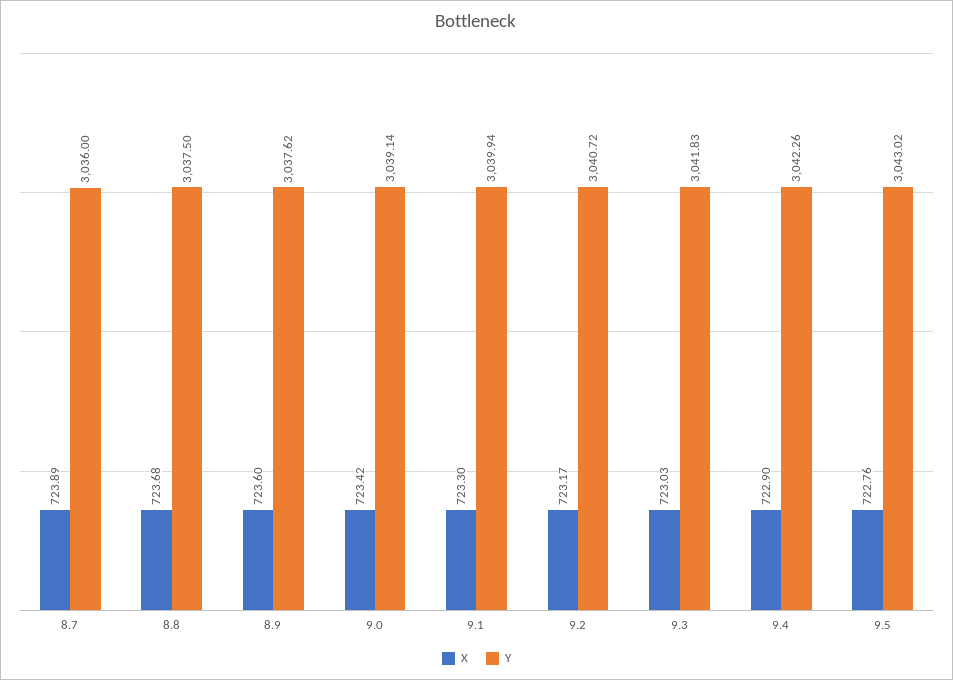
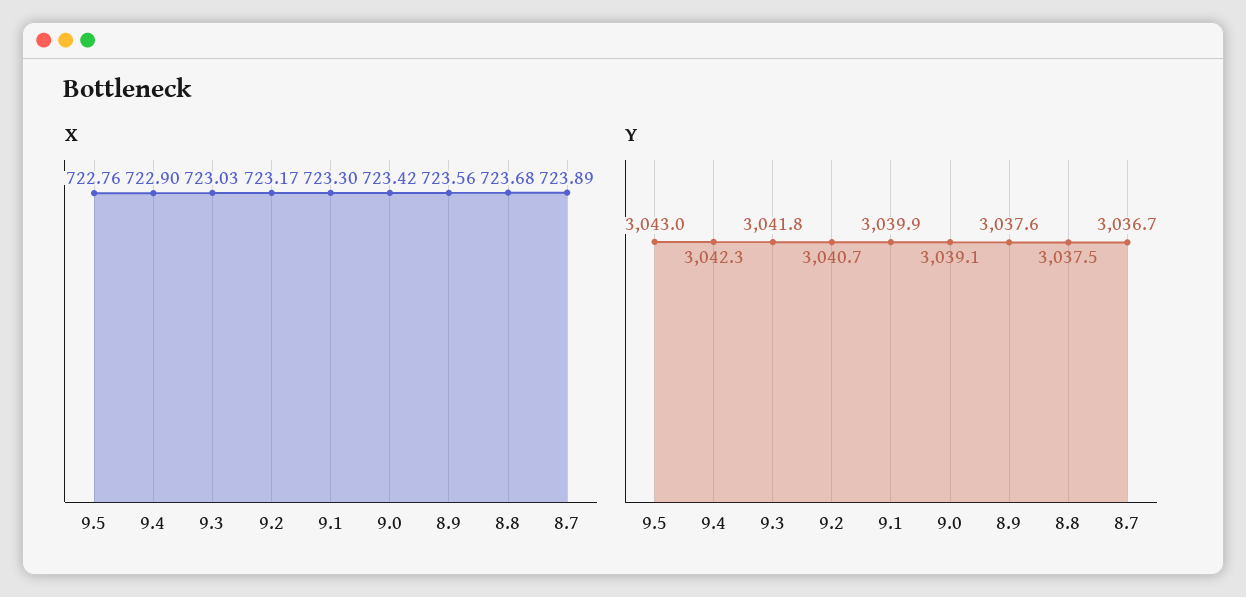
Y, 8.7: 3036 -> 3036.7
X, 8.9: 723.6 -> 723.56

